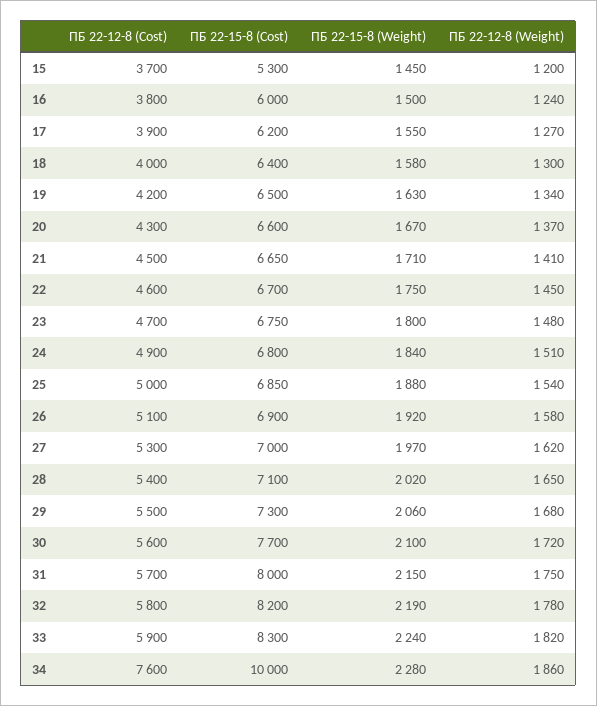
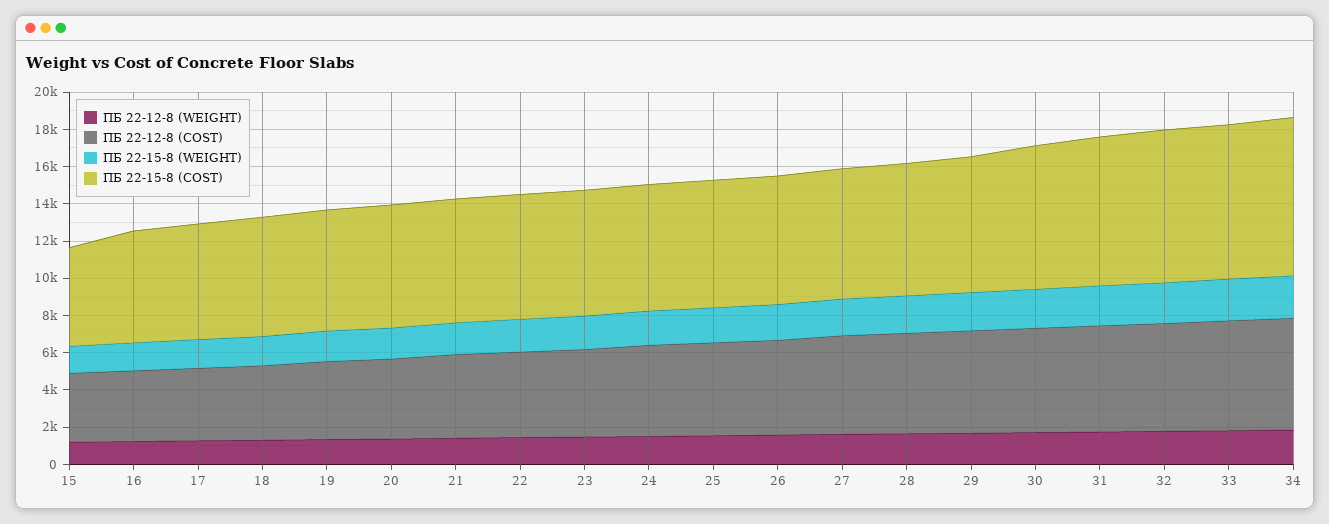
ПБ 22-12-8 (Cost), 34: 7600 -> 6000
ПБ 22-15-8 (Cost), 34: 10000 -> 8500

